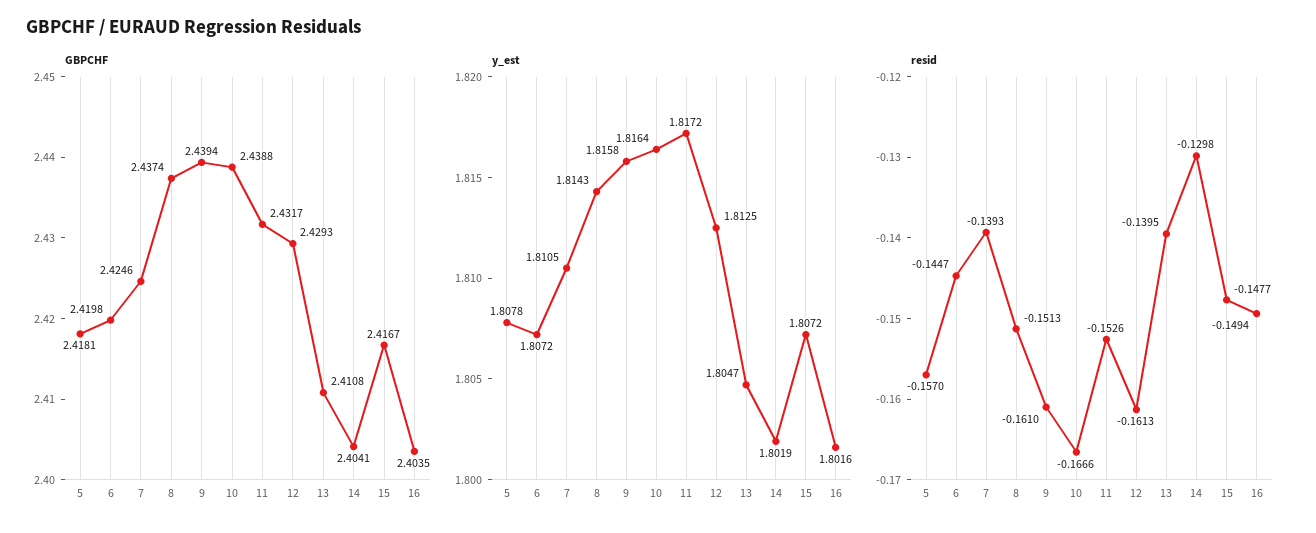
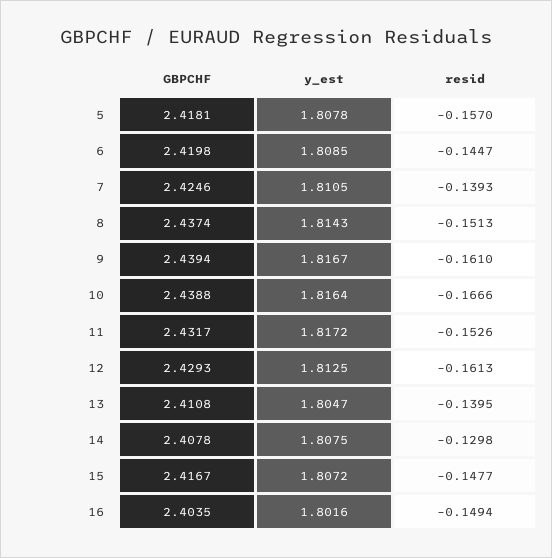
GBPCHF, 14: 2.4041 -> 2.4078
y_est, 6: 1.8072 -> 1.8085
y_est, 9: 1.8158 -> 1.8167
y_est, 14: 1.8019 -> 1.8075

